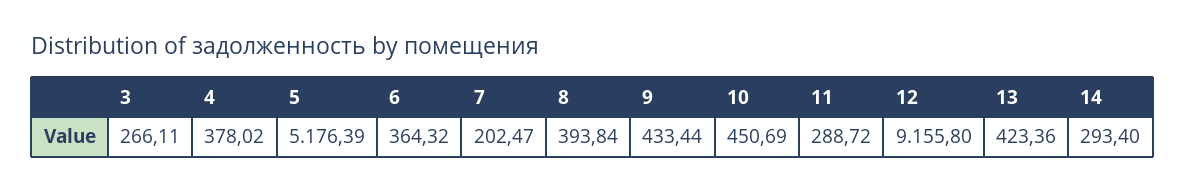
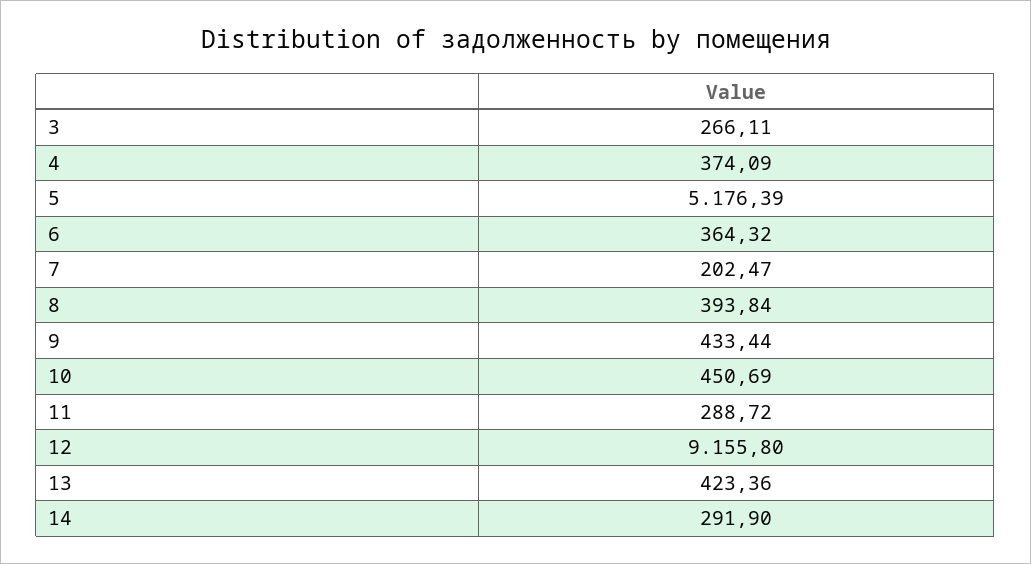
4: 378.02 -> 374.09
14: 293.4 -> 291.9

